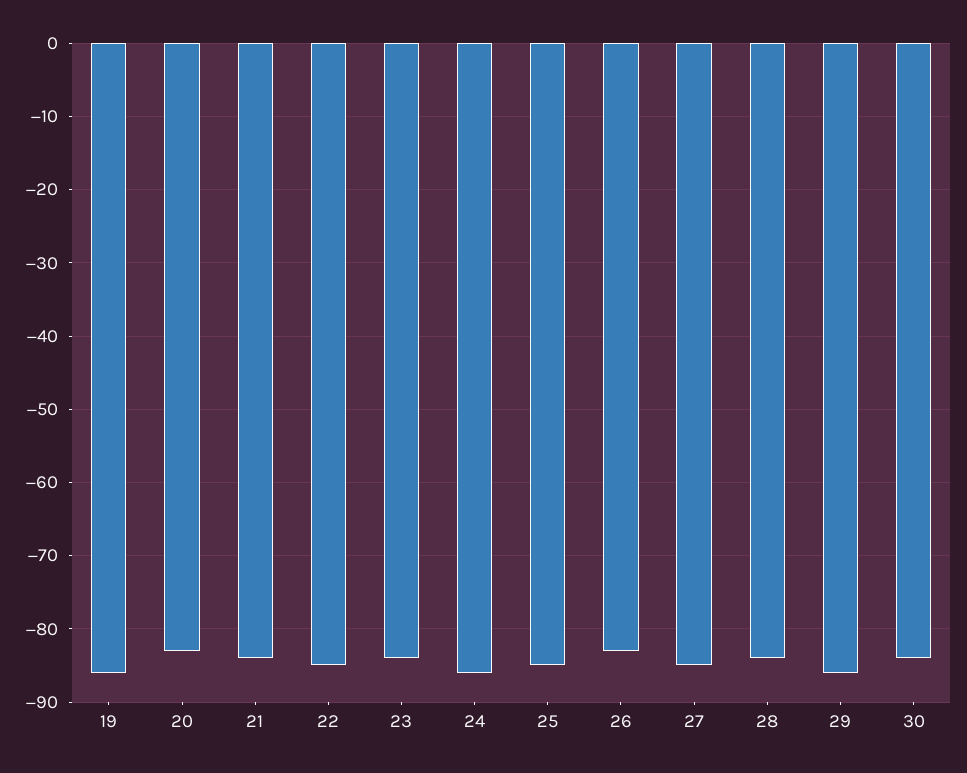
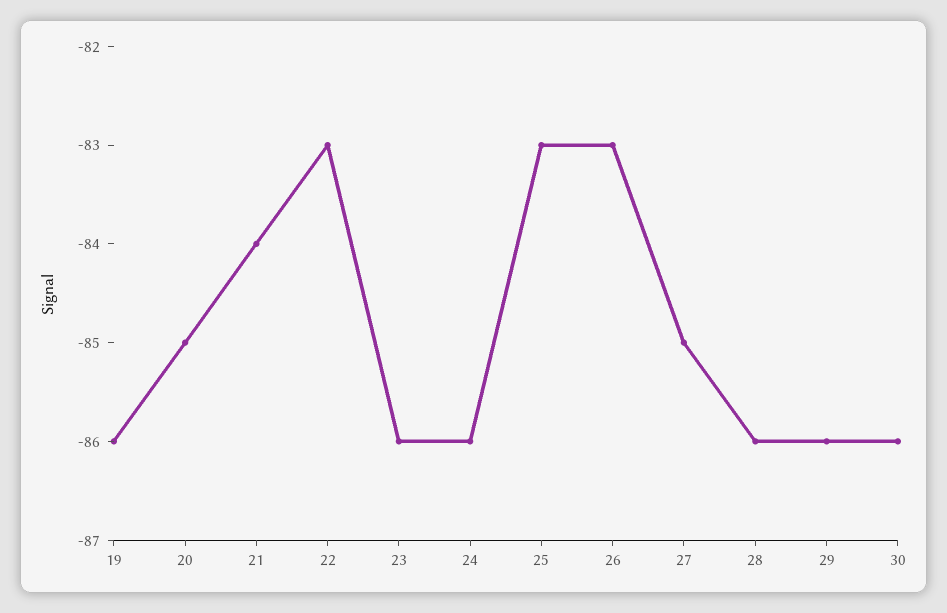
20: -83 -> -85
22: -85 -> -83
23: -84 -> -86
25: -85 -> -83
28: -84 -> -86
30: -84 -> -86

